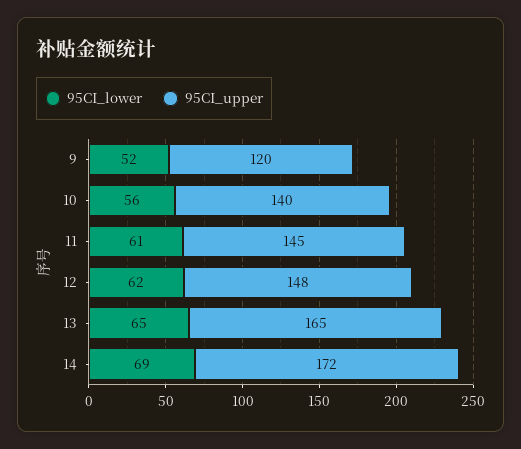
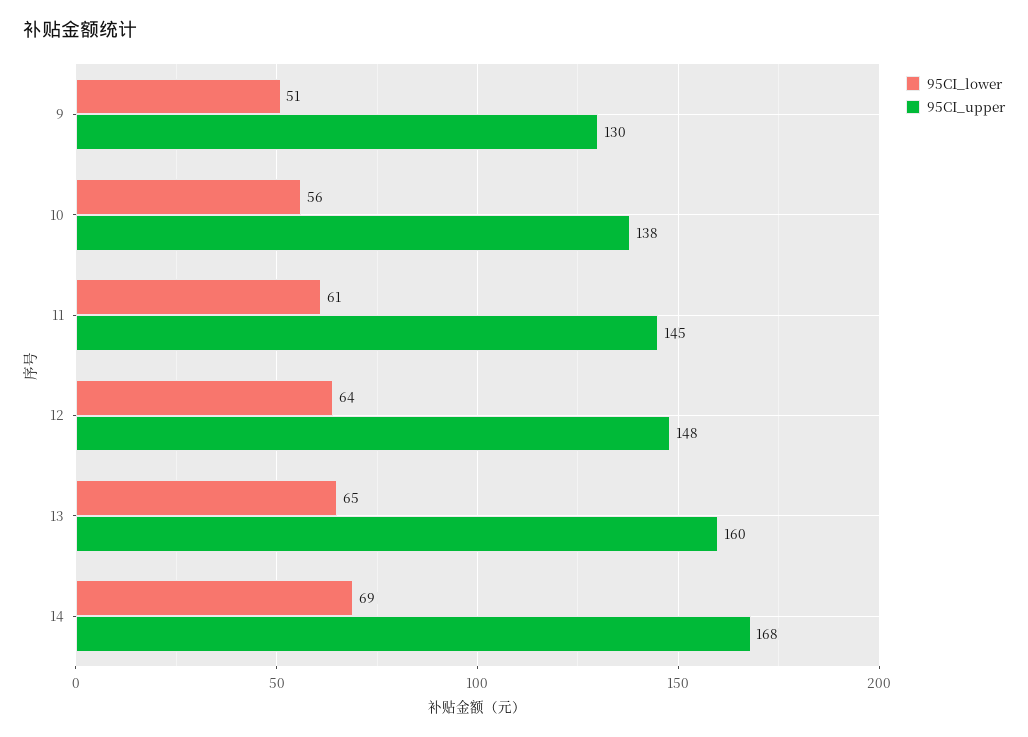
95CI_lower, 9: 52 -> 51
95CI_upper, 9: 120 -> 130
95CI_upper, 10: 140 -> 138
95CI_lower, 12: 62 -> 64
95CI_upper, 13: 165 -> 160
95CI_upper, 14: 172 -> 168

